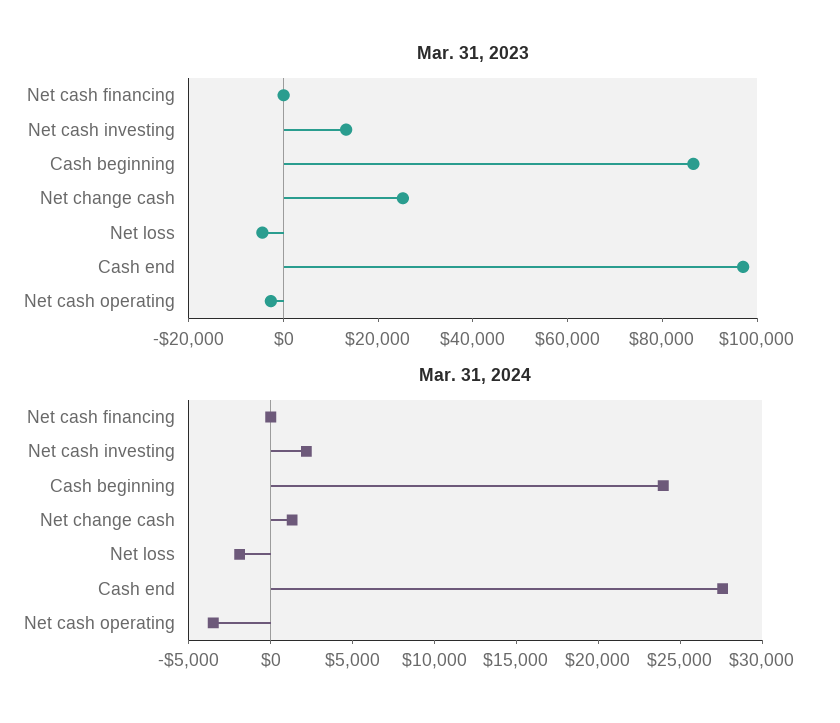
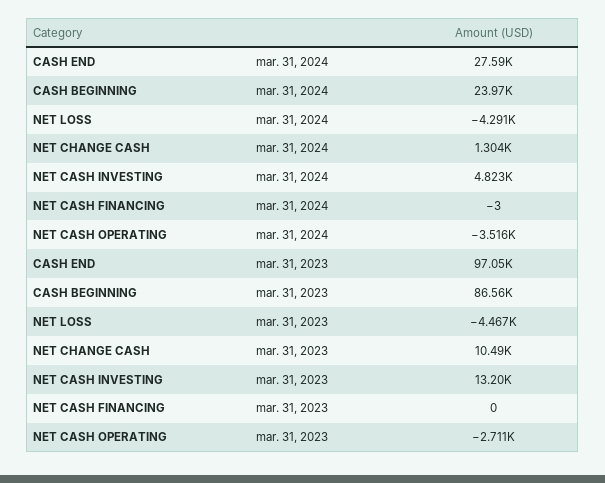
Mar. 31, 2023, Net change cash: 25000 -> 10490
Mar. 31, 2024, Net cash investing: 2000 -> 4823
Mar. 31, 2024, Net loss: -2000 -> -4291

